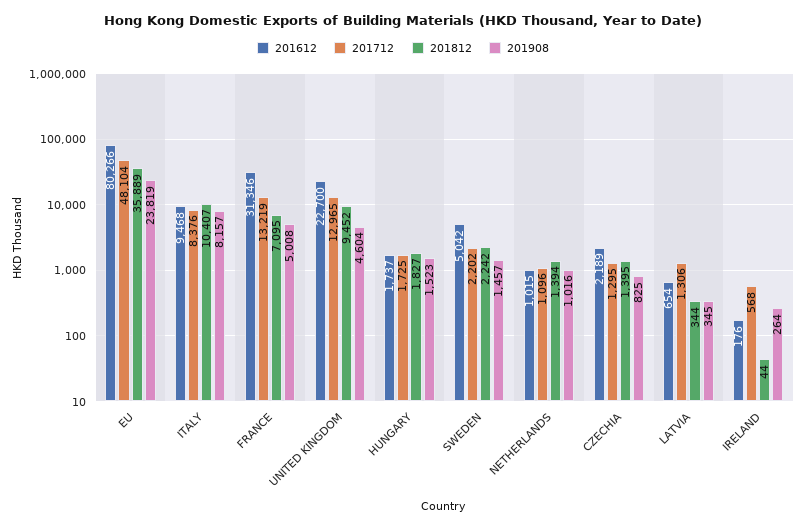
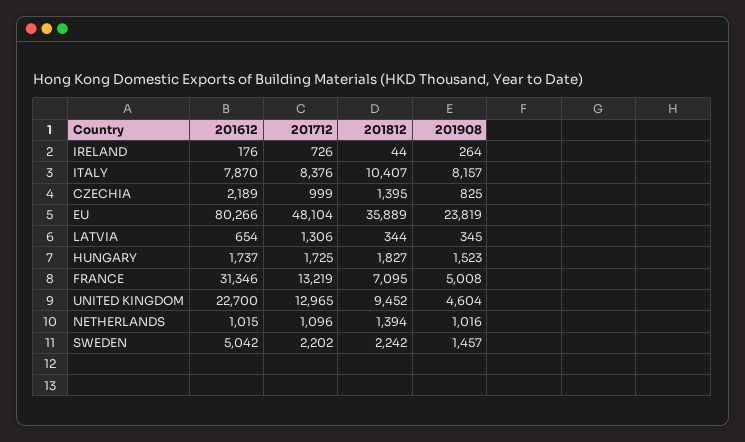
201612, ITALY: 9468 -> 7870
201712, CZECHIA: 1295 -> 999
201712, IRELAND: 568 -> 726

